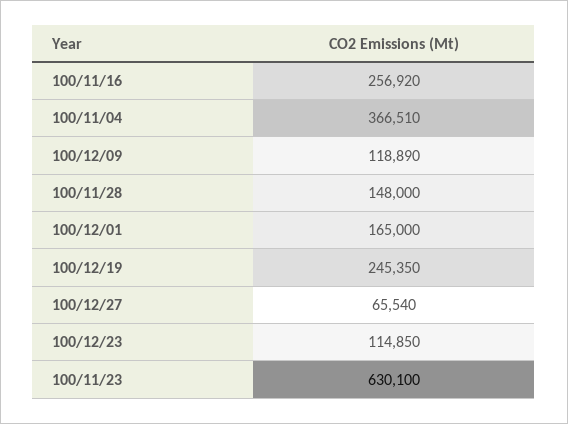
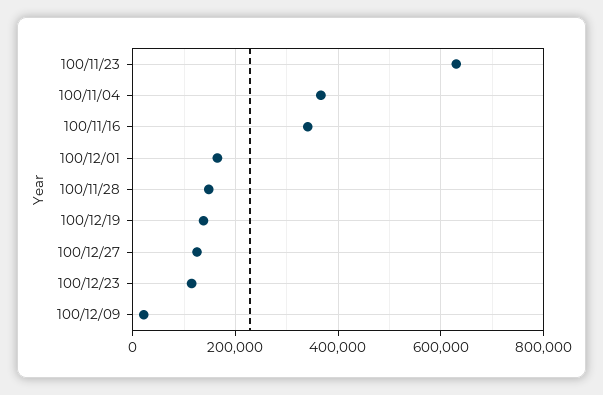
100/11/16: 256920 -> 340000
100/12/09: 118890 -> 20000
100/12/19: 245350 -> 140000
100/12/27: 65540 -> 120000

